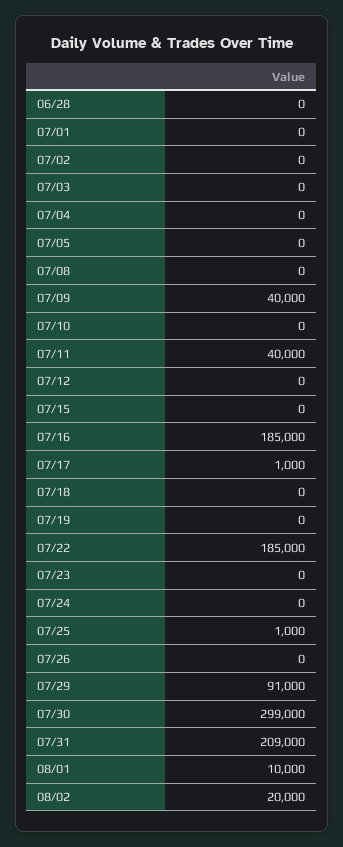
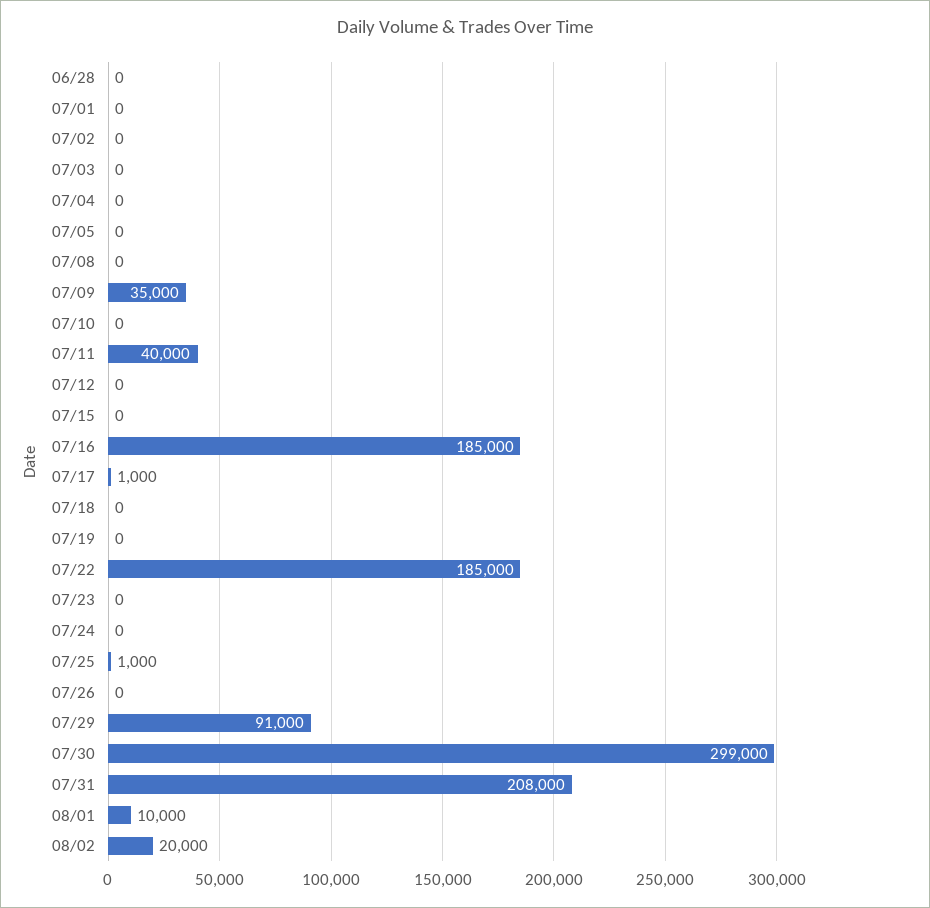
07/09: 40000 -> 35000
07/31: 209000 -> 208000

